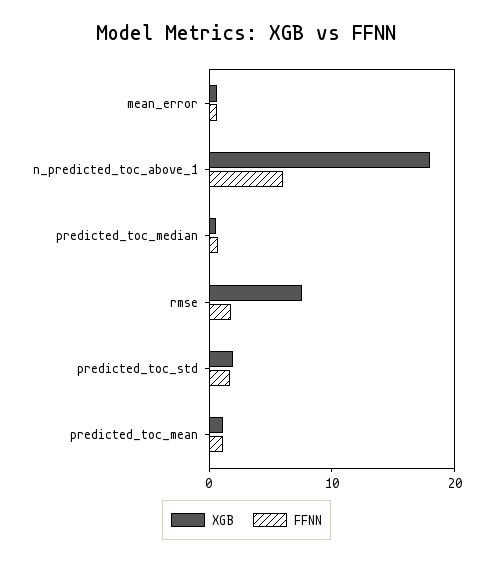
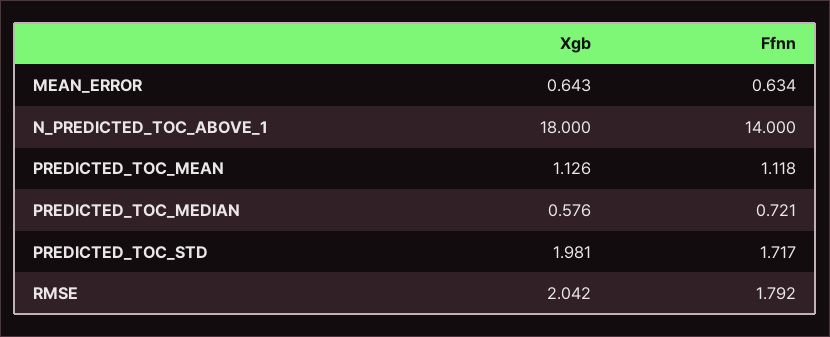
FFNN, n_predicted_toc_above_1: 6 -> 14
XGB, rmse: 8 -> 2.042

